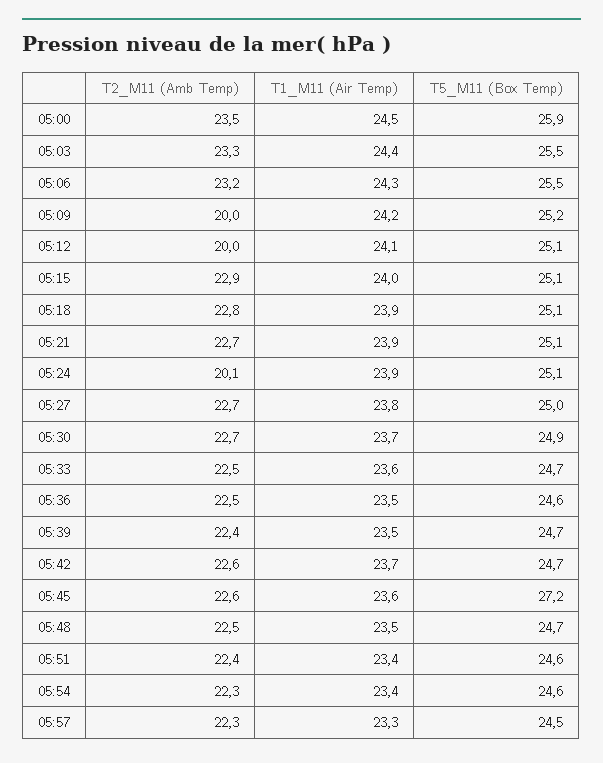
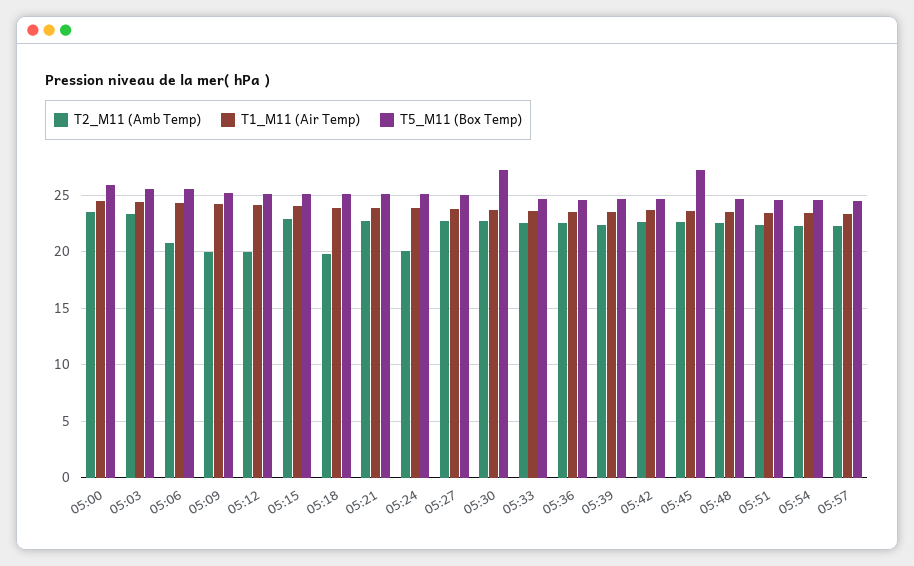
T2_M11 (Amb Temp), 05:06: 23.2 -> 21
T2_M11 (Amb Temp), 05:18: 22.8 -> 20
T5_M11 (Box Temp), 05:30: 24.9 -> 27

